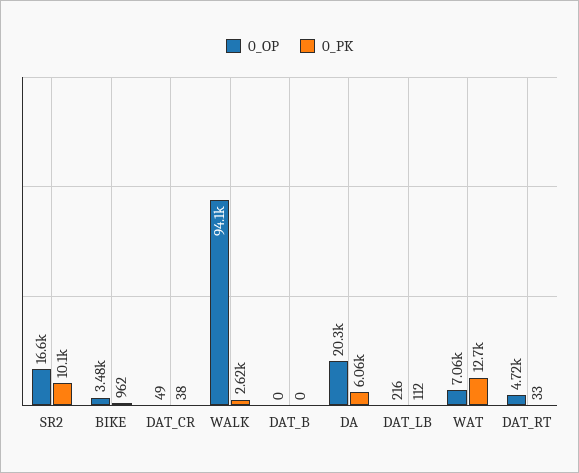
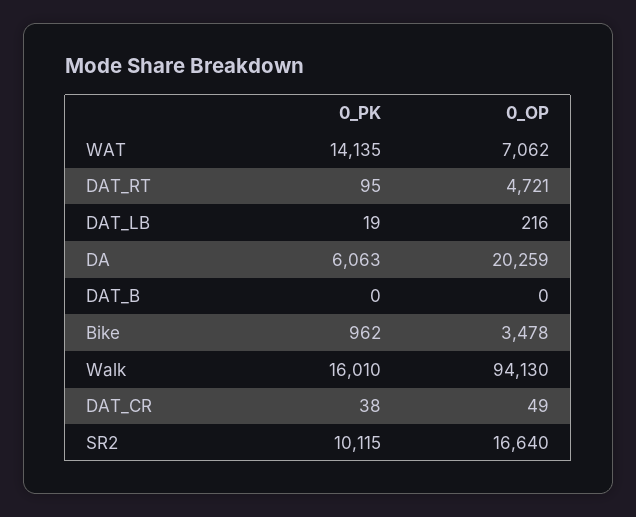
0_PK, WALK: 2620 -> 16010
0_PK, DAT_LB: 112 -> 19
0_PK, WAT: 12700 -> 14135
0_PK, DAT_RT: 33 -> 95

